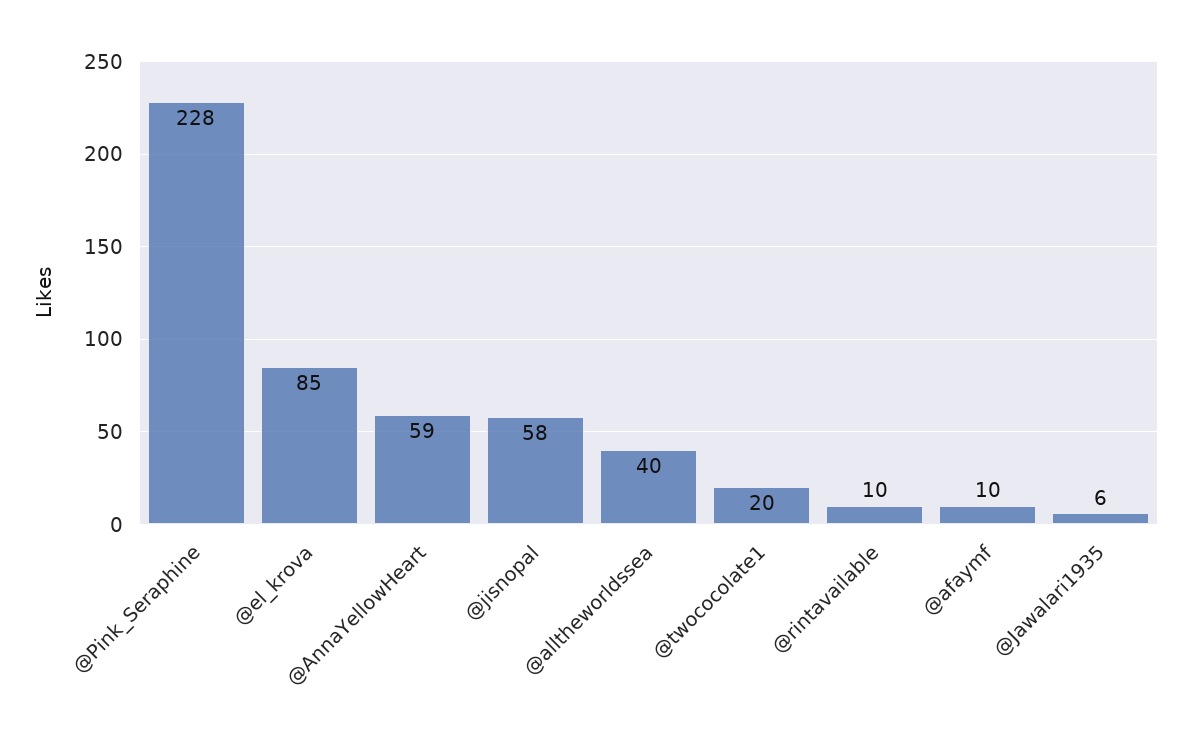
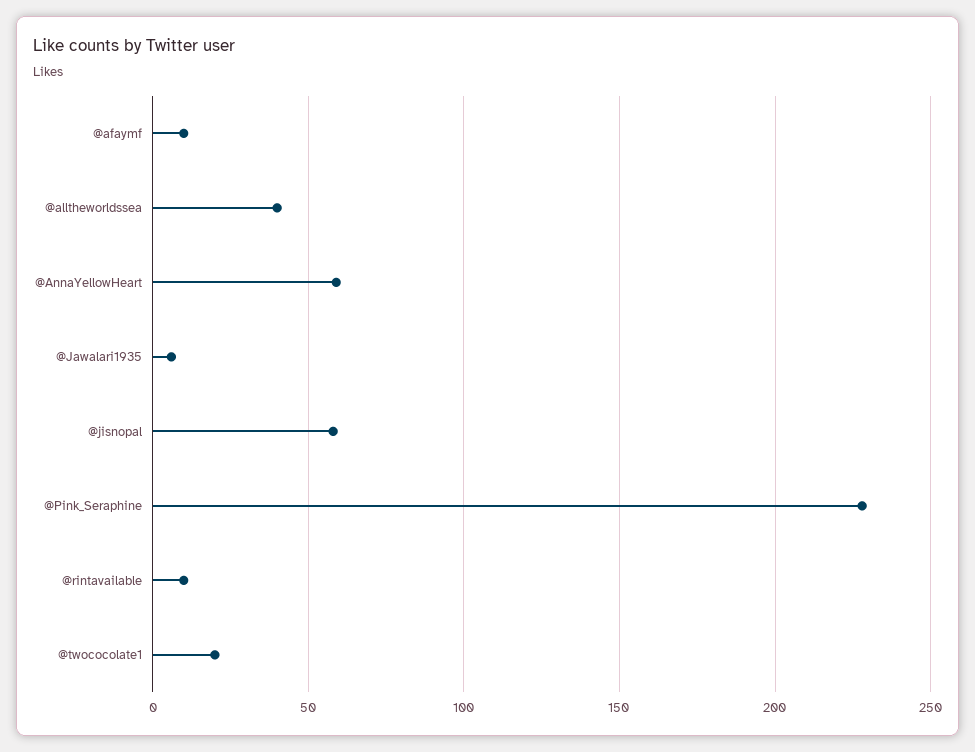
@el_krova: 85 -> none

